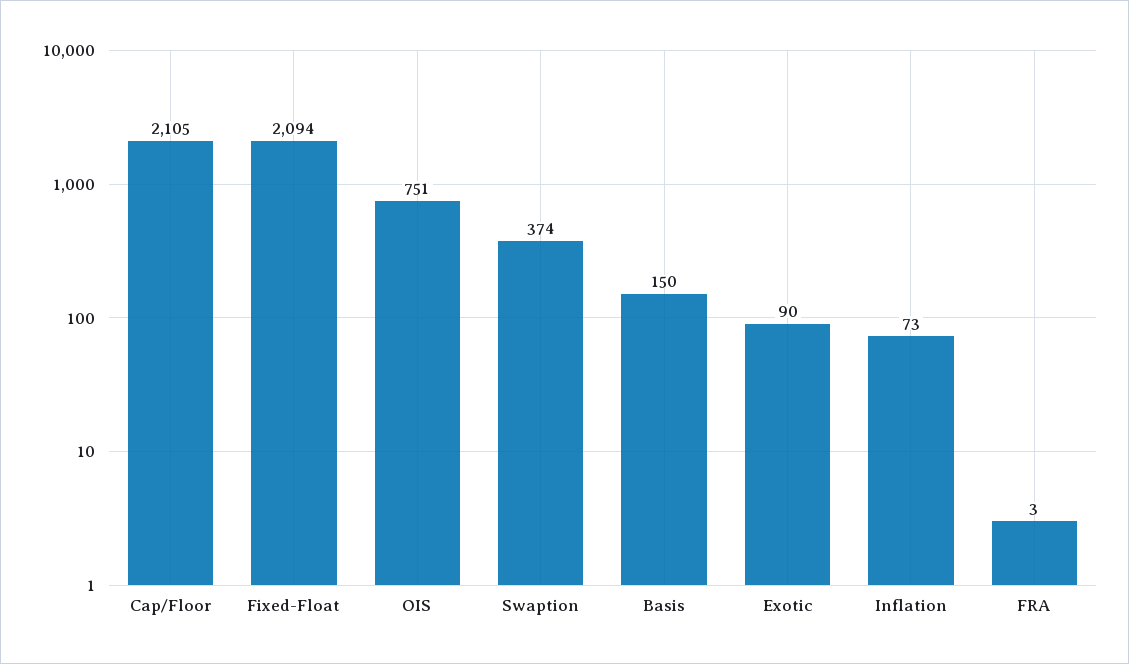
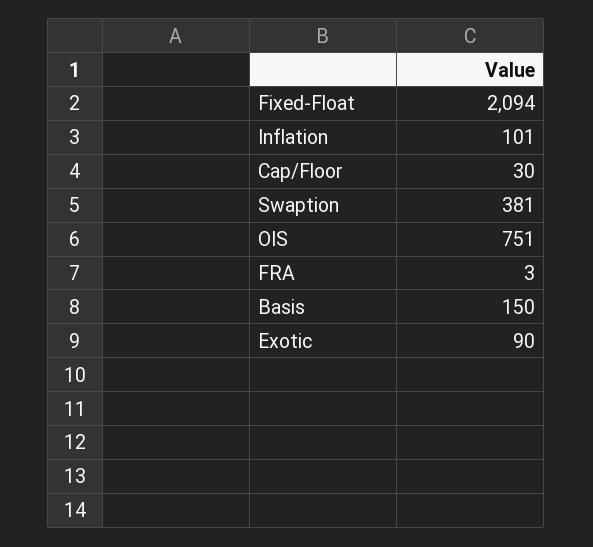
Cap/Floor: 2105 -> 30
Swaption: 374 -> 381
Inflation: 73 -> 101

